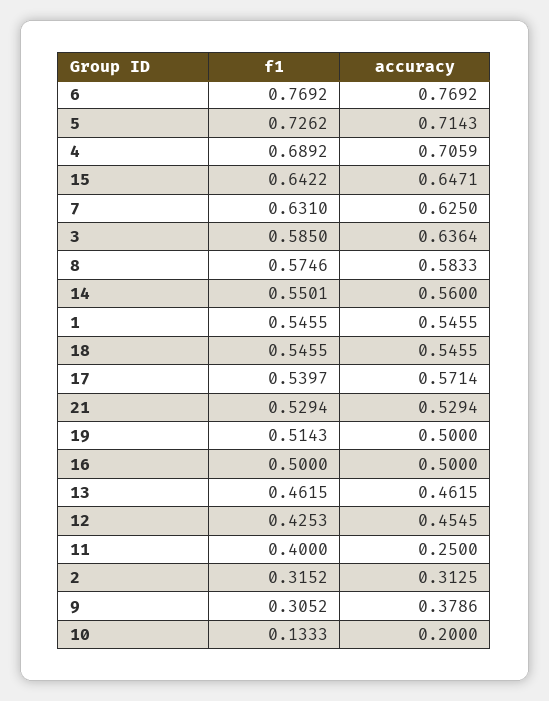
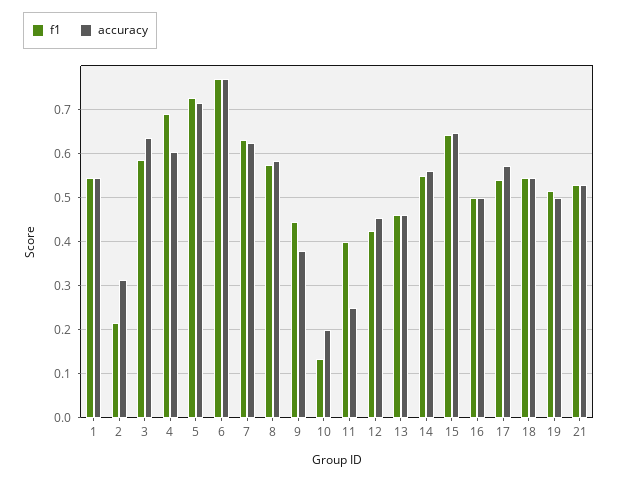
accuracy, 4: 0.7059 -> 0.6
f1, 2: 0.3152 -> 0.22
f1, 9: 0.3052 -> 0.44

